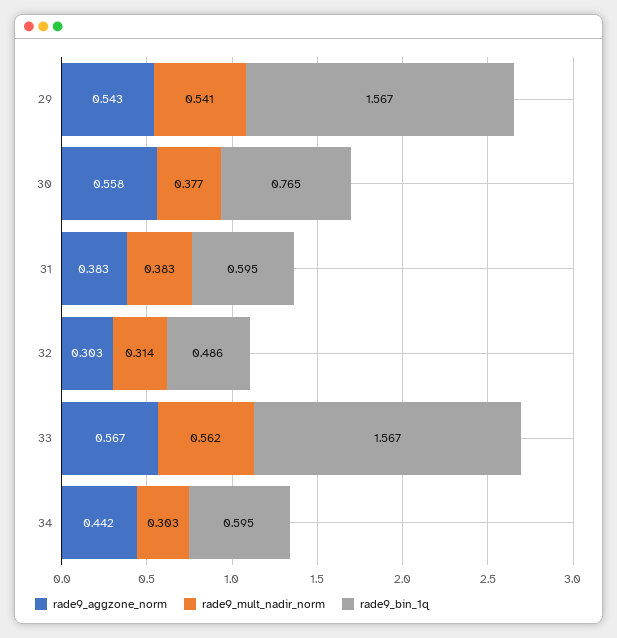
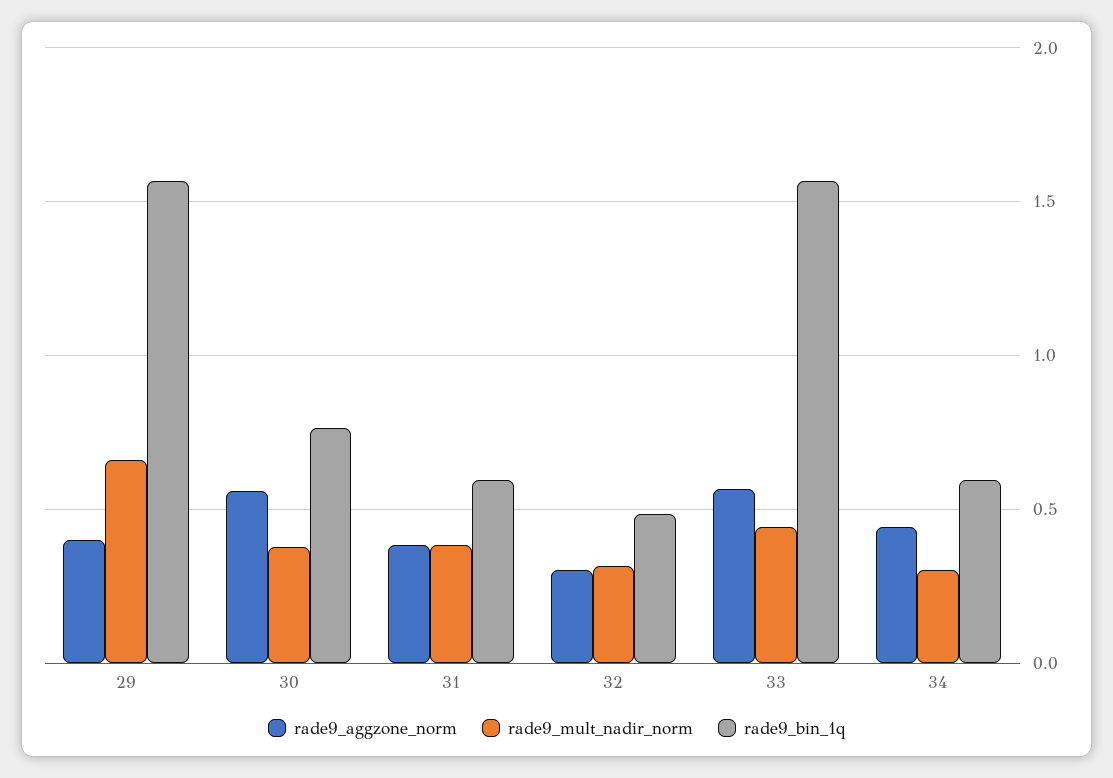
rade9_aggzone_norm, 29: 0.543 -> 0.4
rade9_mult_nadir_norm, 29: 0.541 -> 0.65
rade9_mult_nadir_norm, 33: 0.562 -> 0.45

